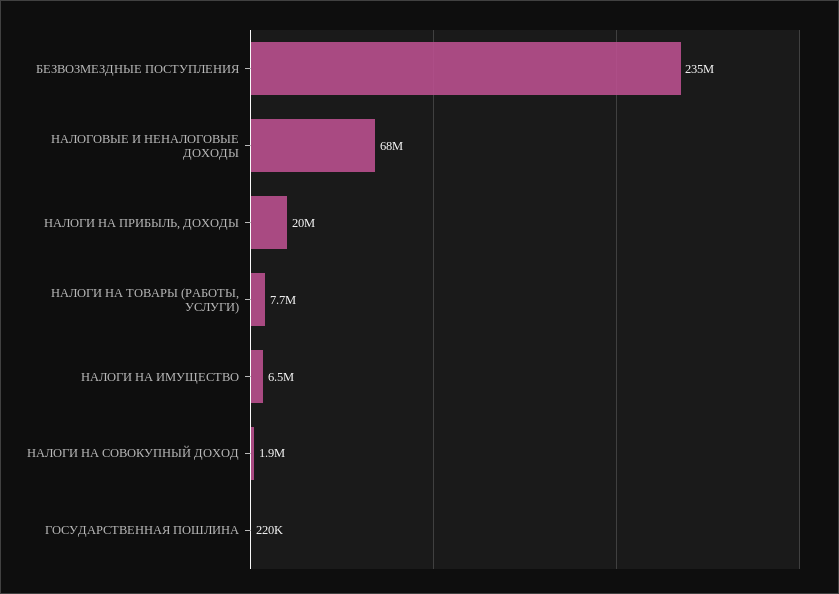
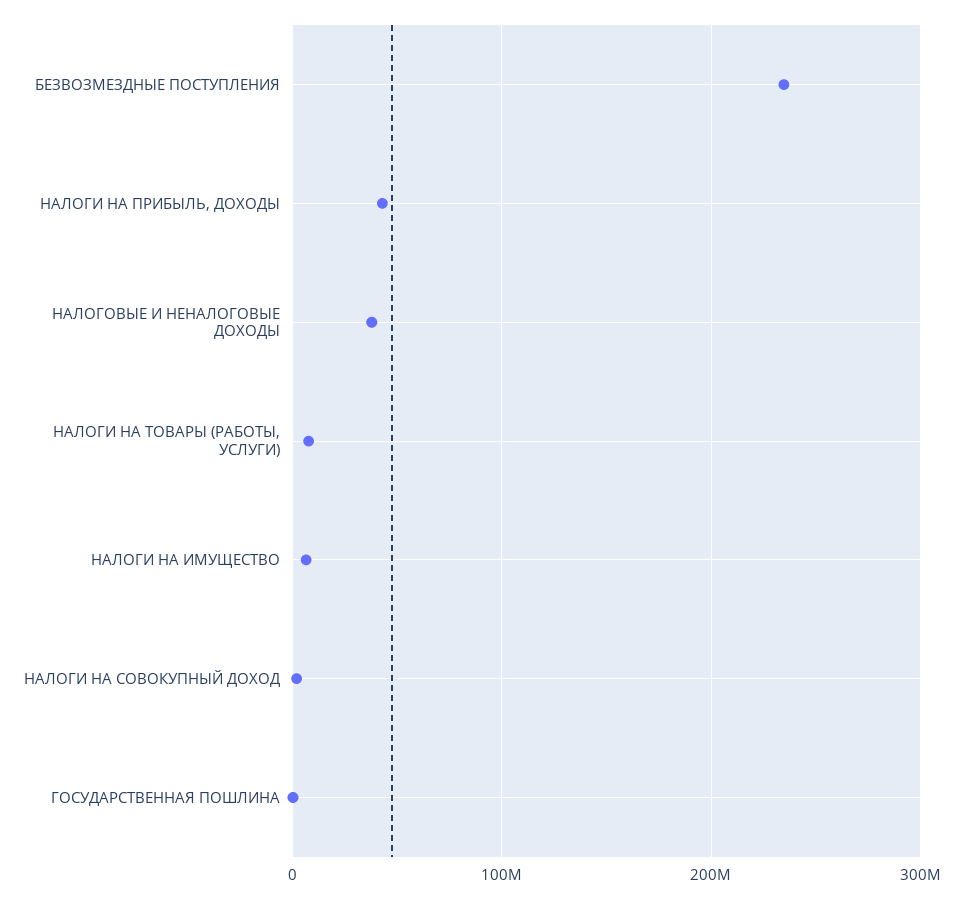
НАЛОГОВЫЕ И НЕНАЛОГОВЫЕ ДОХОДЫ: 68000000 -> 40000000
НАЛОГИ НА ПРИБЫЛЬ, ДОХОДЫ: 20000000 -> 40000000

